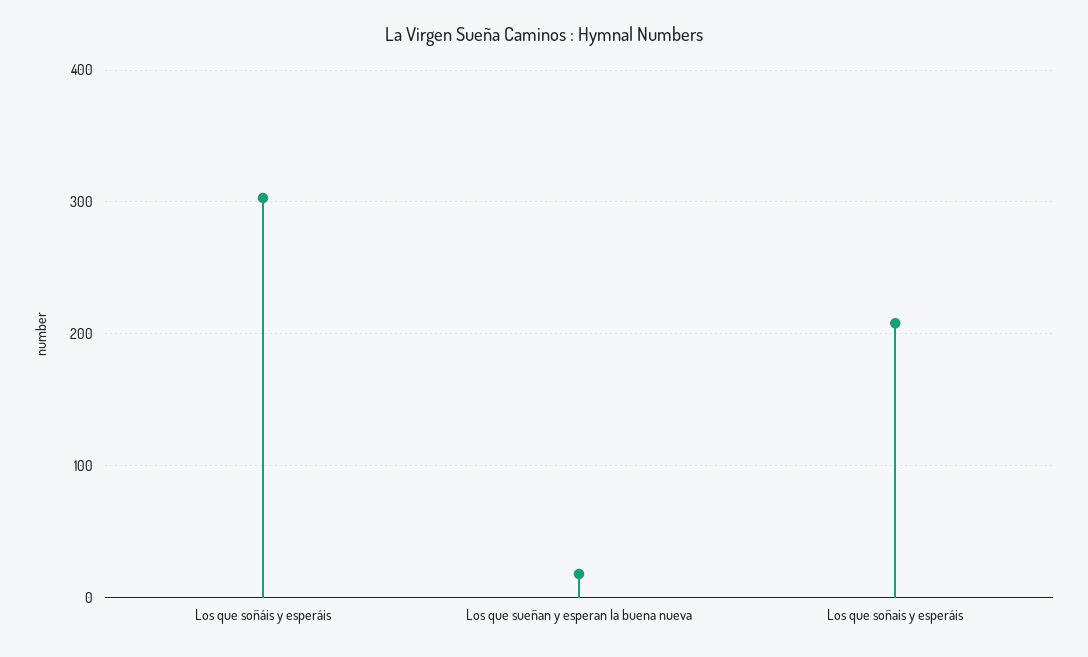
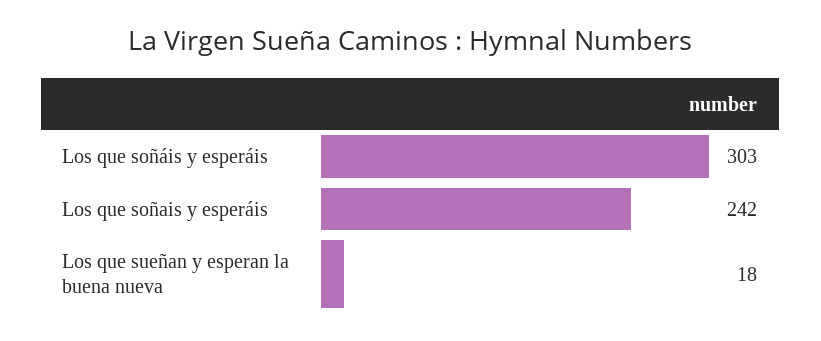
Los que soñais y esperáis: 210 -> 242

